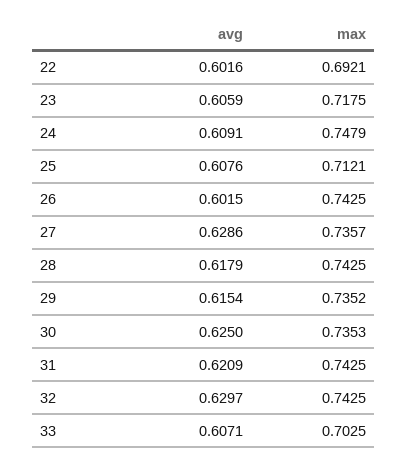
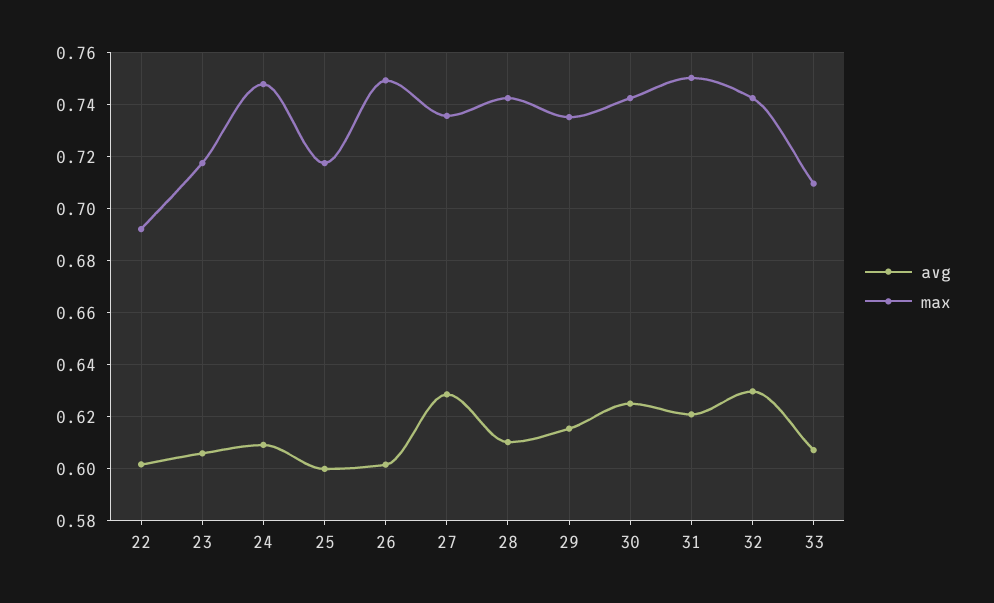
avg, 25: 0.6076 -> 0.6
max, 25: 0.7121 -> 0.7175
max, 26: 0.7425 -> 0.75
avg, 28: 0.6179 -> 0.61
max, 30: 0.7353 -> 0.7425
max, 31: 0.7425 -> 0.75
max, 33: 0.7025 -> 0.71

